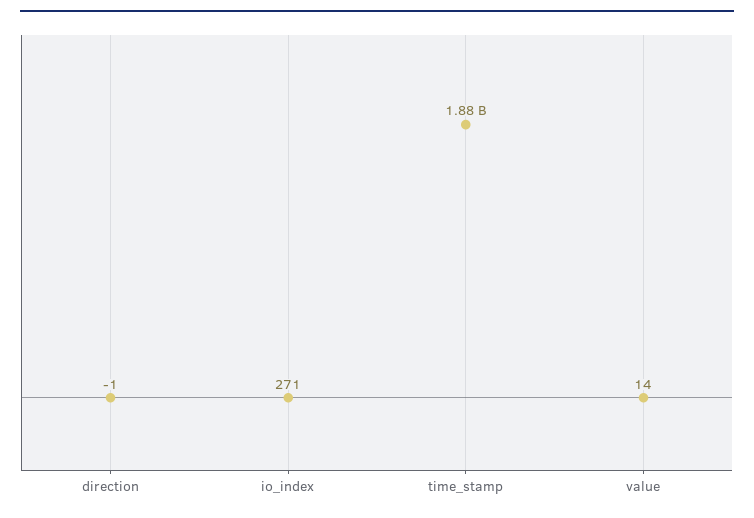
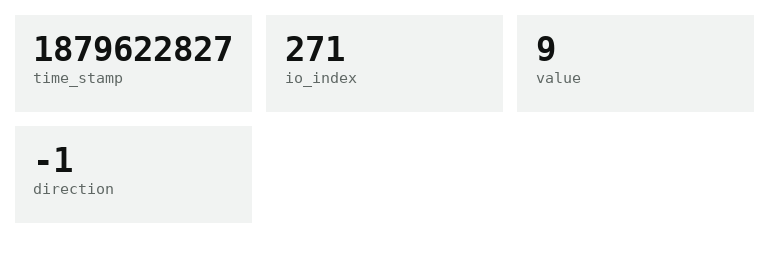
value: 14 -> 9

